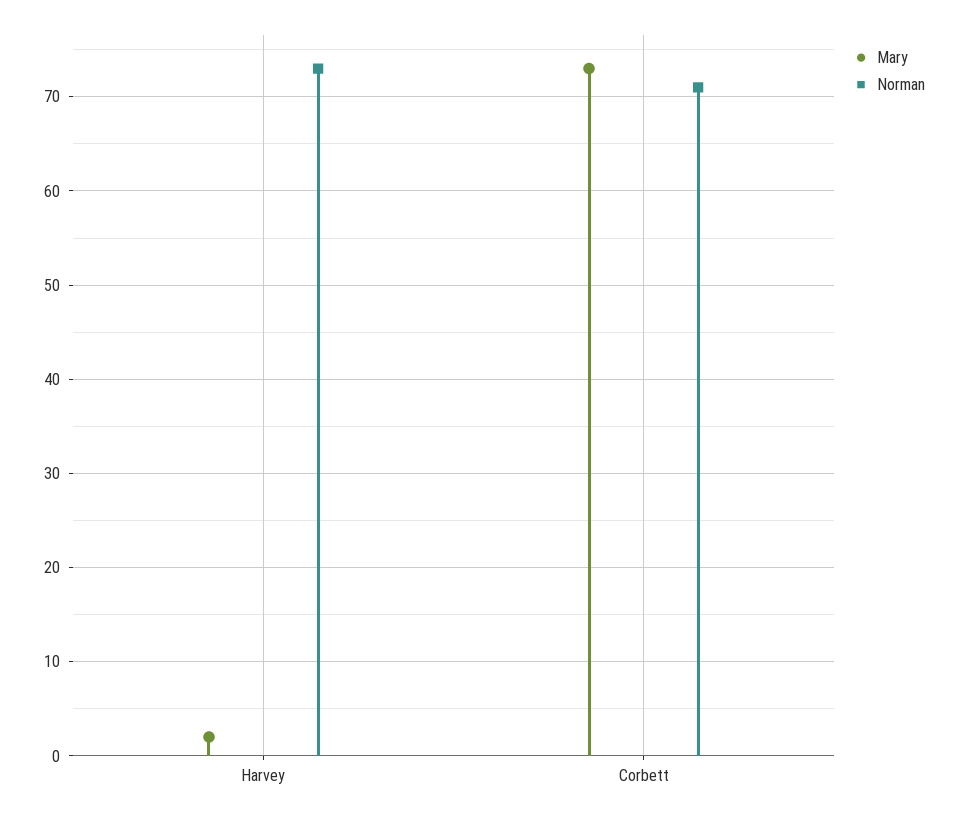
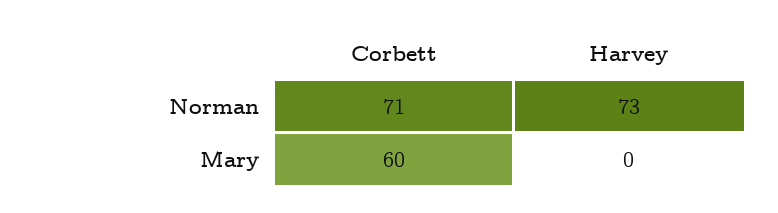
Mary, Harvey: 2 -> 0
Mary, Corbett: 73 -> 60

